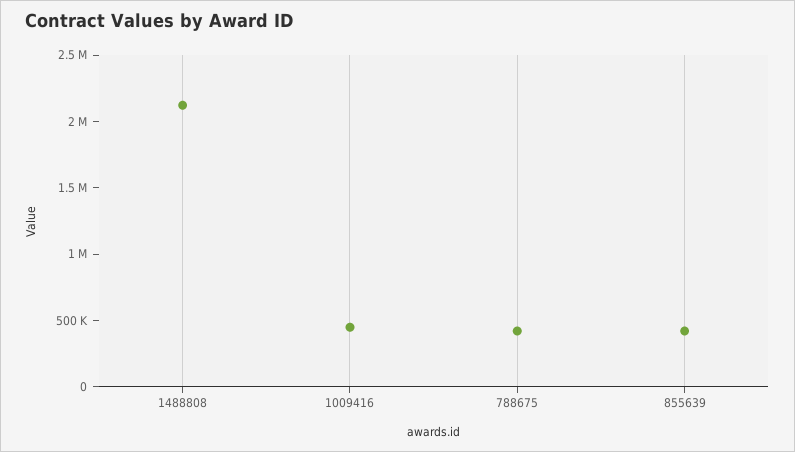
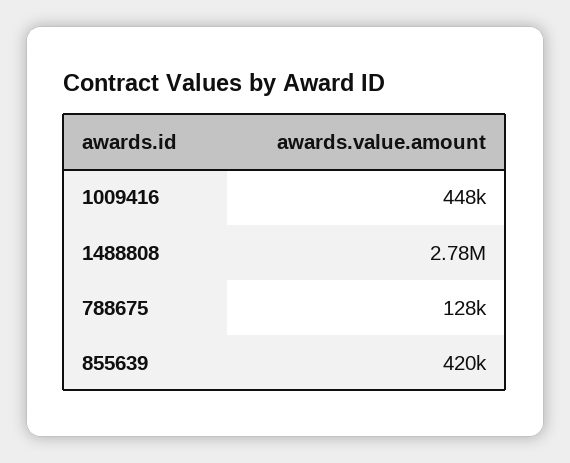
1488808: 2100000 -> 2780000
788675: 400000 -> 128000

